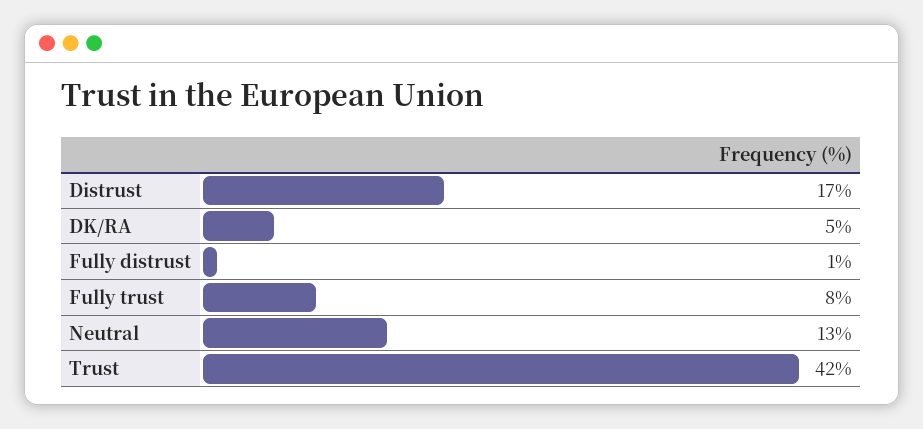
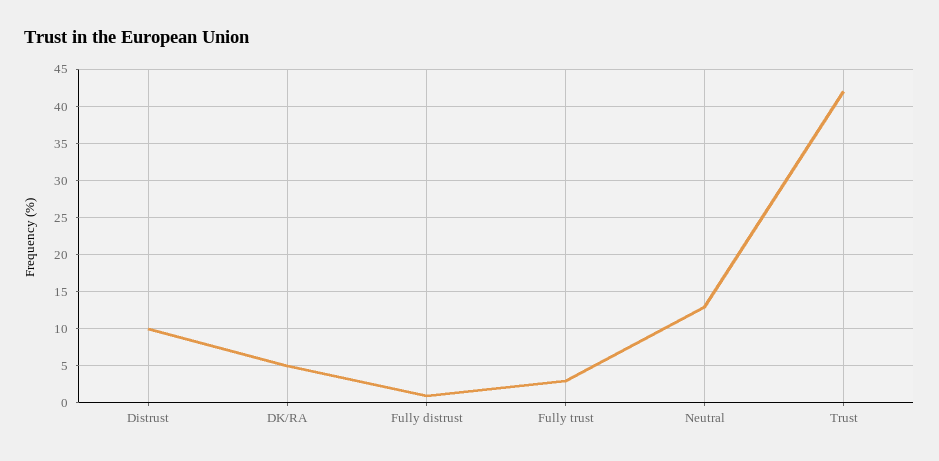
Distrust: 17 -> 10
Fully trust: 8 -> 3

